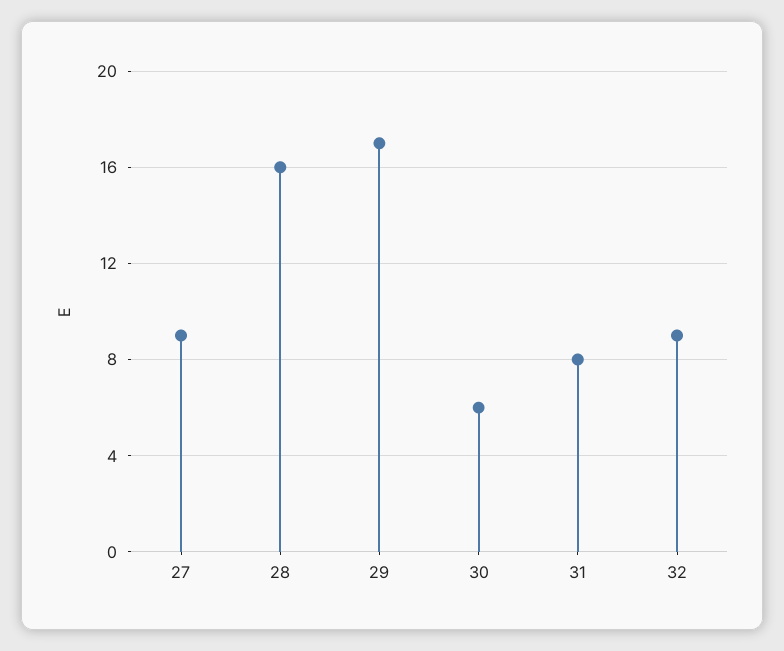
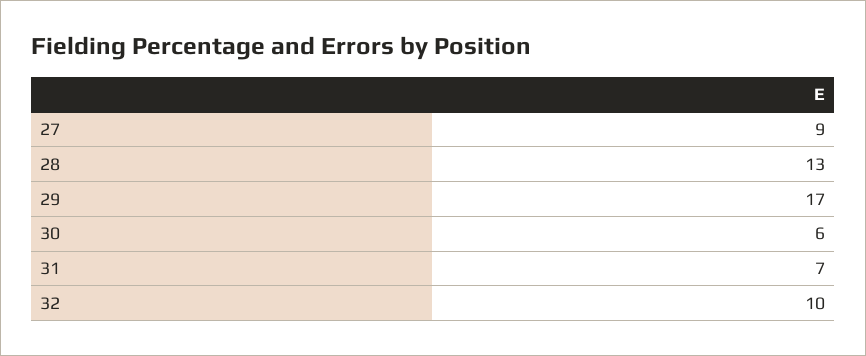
28: 16 -> 13
31: 8 -> 7
32: 9 -> 10

